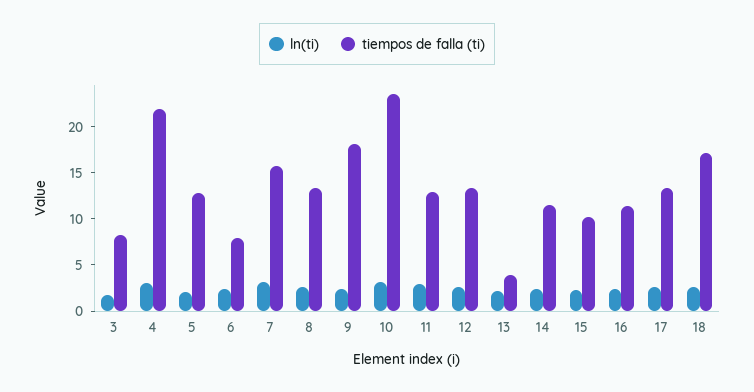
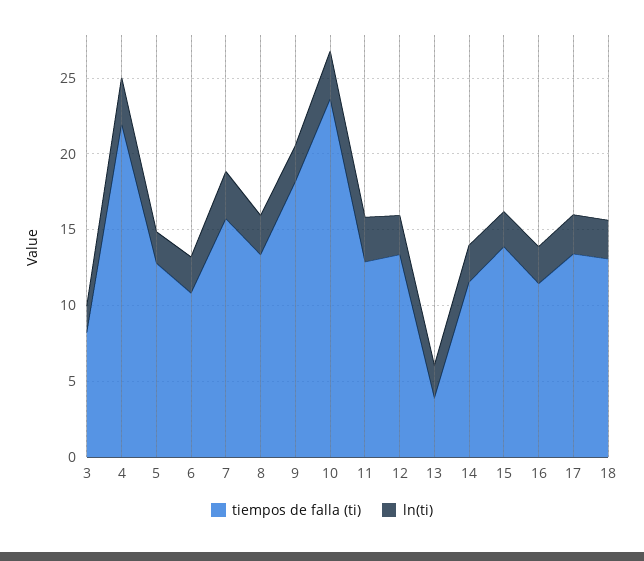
tiempos de falla (ti), 6: 8 -> 11
tiempos de falla (ti), 15: 10 -> 14
tiempos de falla (ti), 18: 17 -> 13

